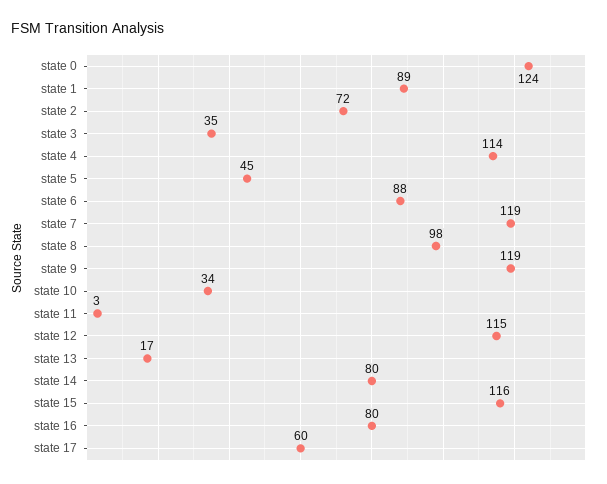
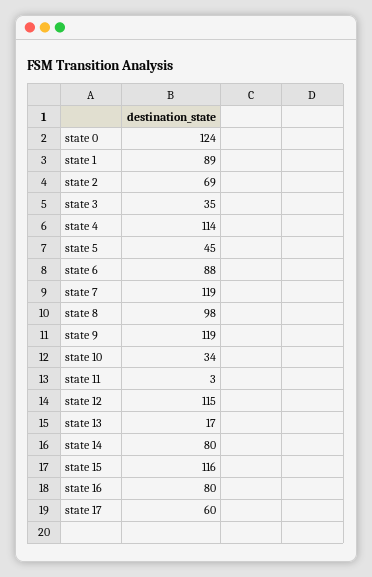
state 2: 72 -> 69

